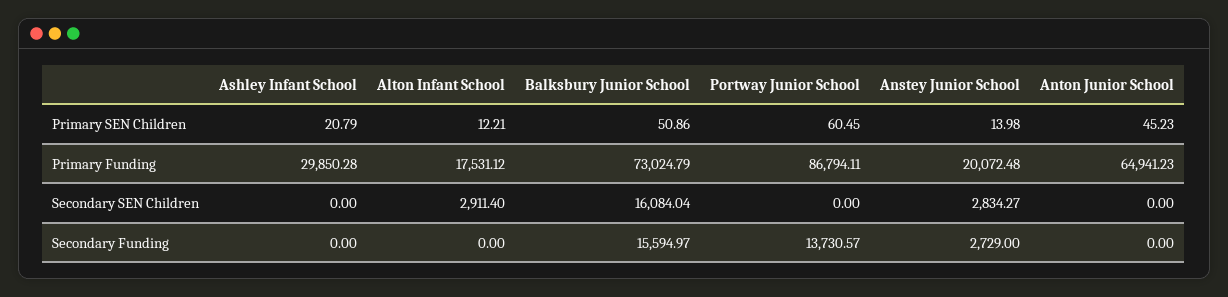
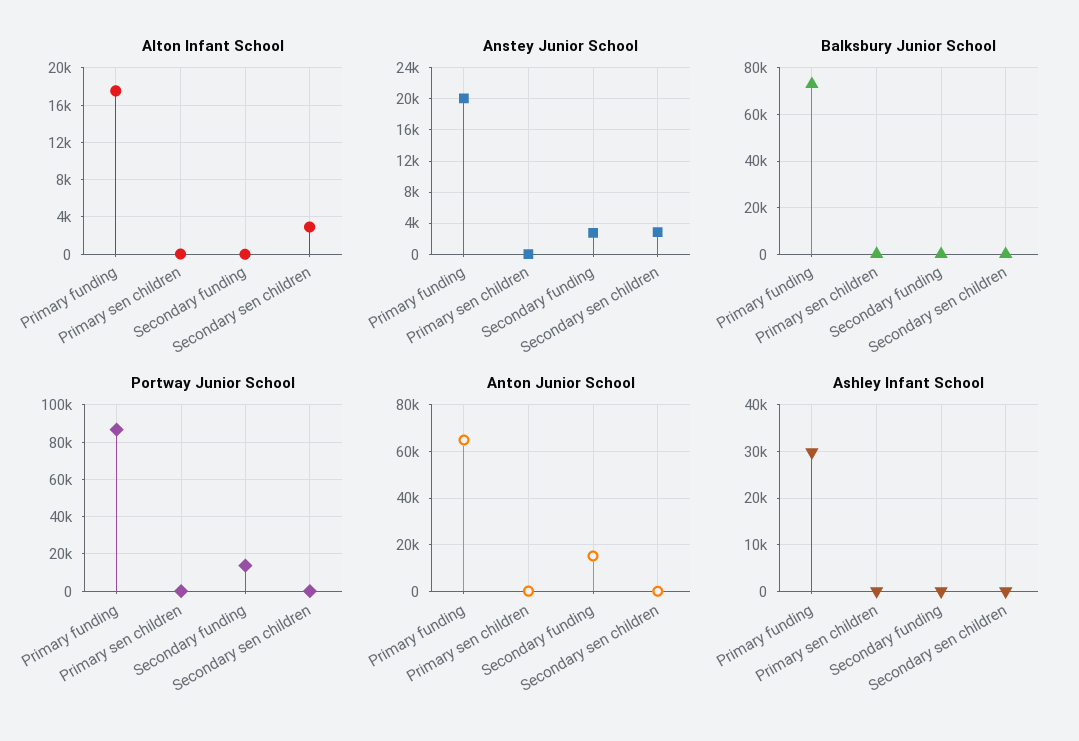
Balksbury Junior School, Secondary SEN Children: 16084.04 -> 0
Balksbury Junior School, Secondary Funding: 15594.97 -> 0
Anton Junior School, Secondary Funding: 0 -> 15000

